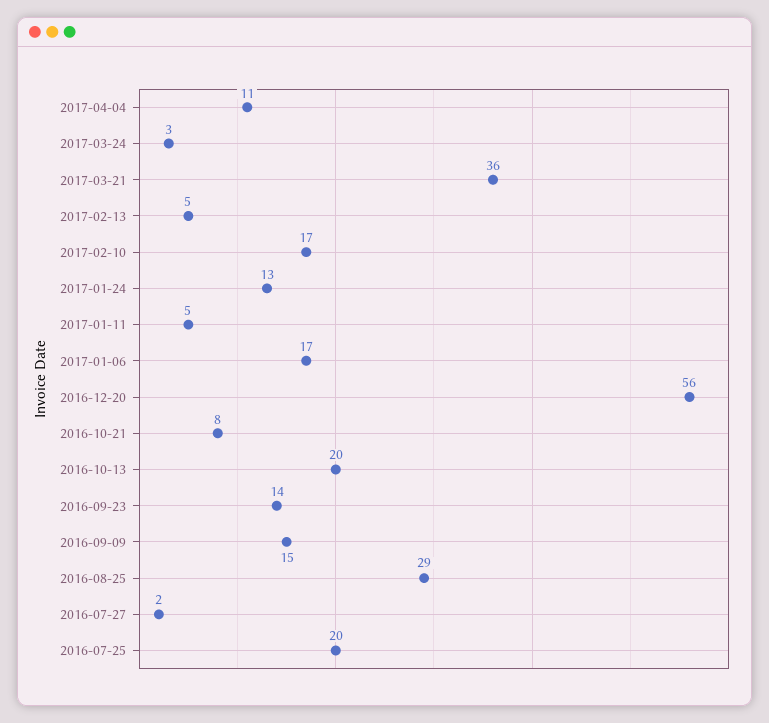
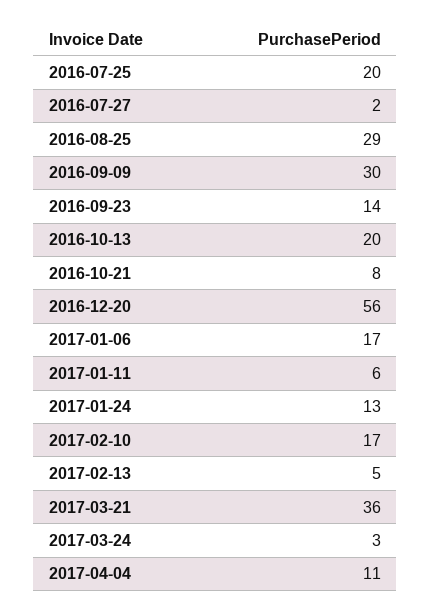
2017-01-11: 5 -> 6
2016-09-09: 15 -> 30

